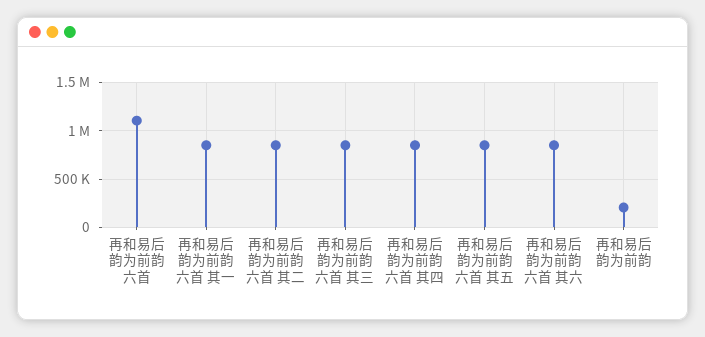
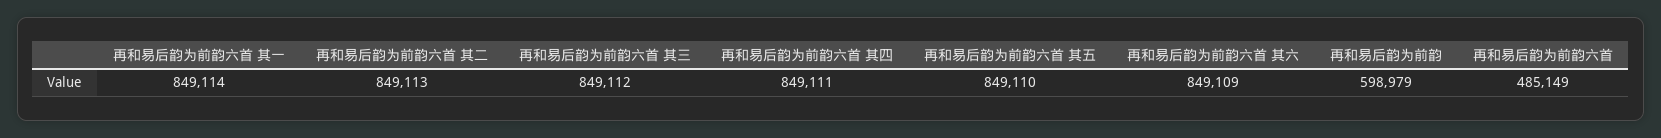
再和易后韵为前韵六首: 1100000 -> 485149
再和易后韵为前韵: 200000 -> 598979

